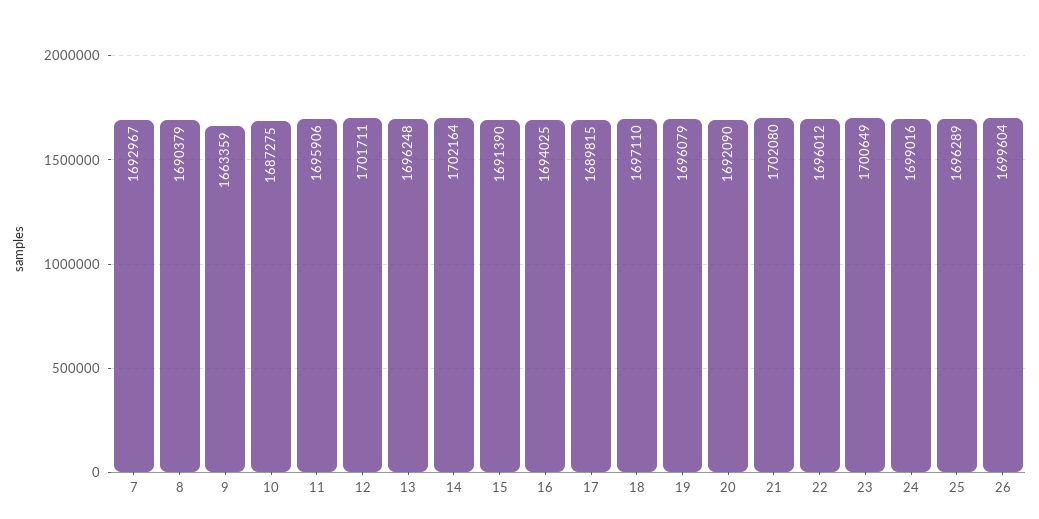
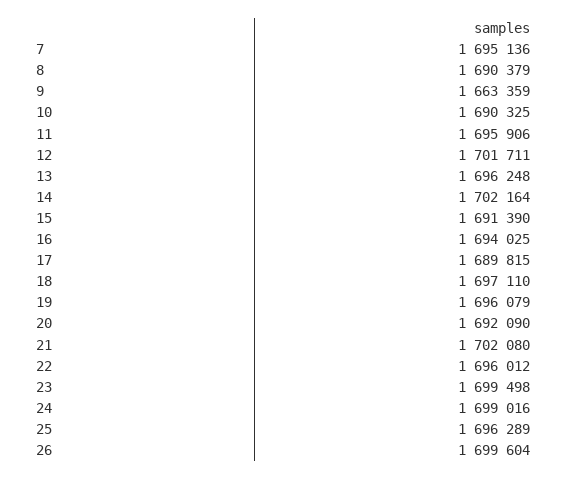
7: 1692967 -> 1695136
10: 1687275 -> 1690325
23: 1700649 -> 1699498

